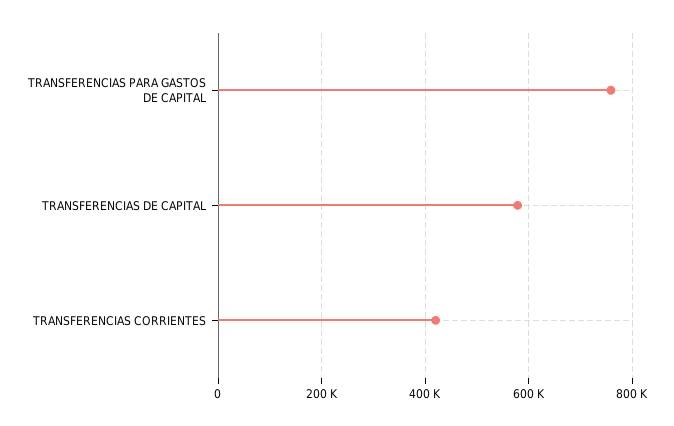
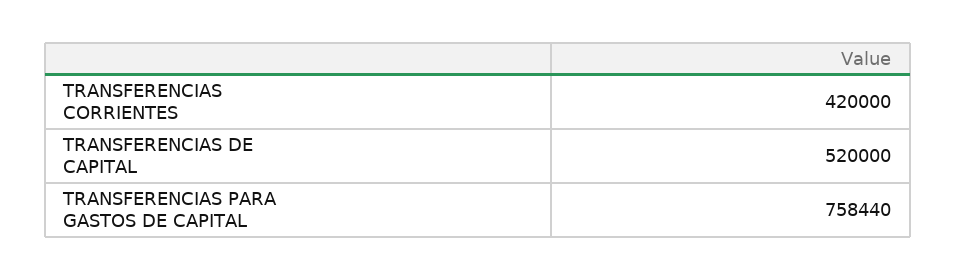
TRANSFERENCIAS DE CAPITAL: 580000 -> 520000

